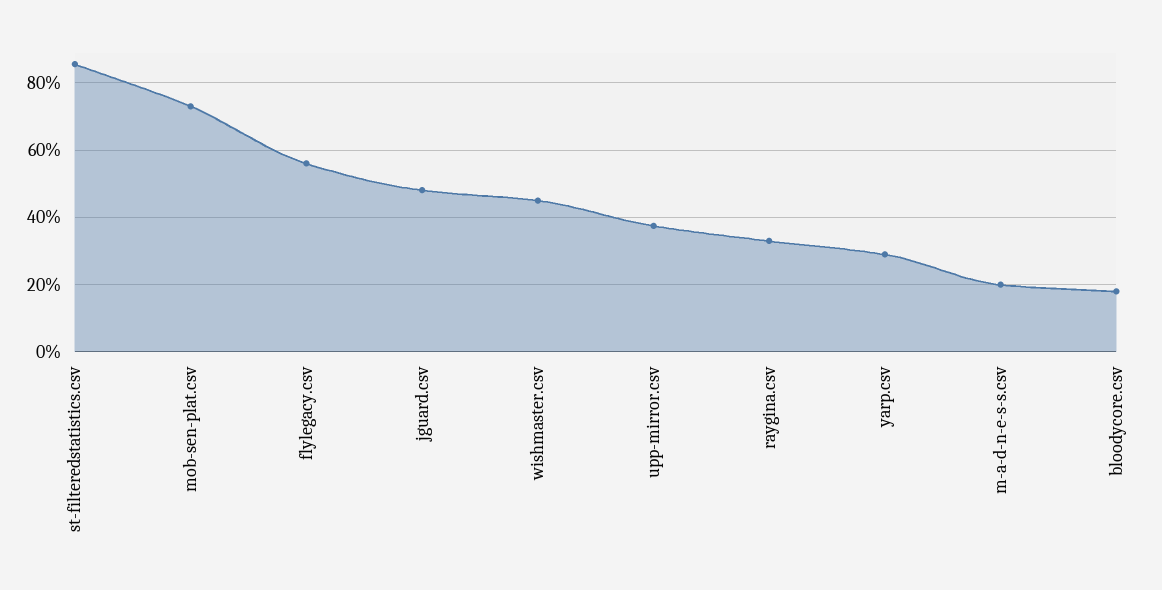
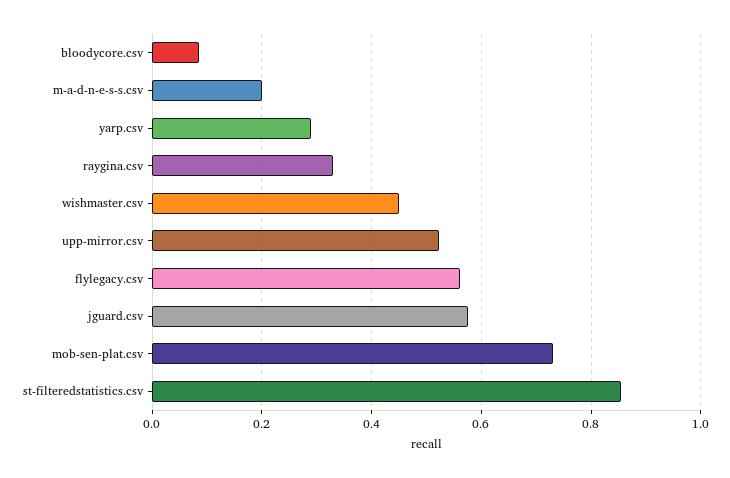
jguard.csv: 0.48 -> 0.58
upp-mirror.csv: 0.38 -> 0.52
bloodycore.csv: 0.18 -> 0.08

